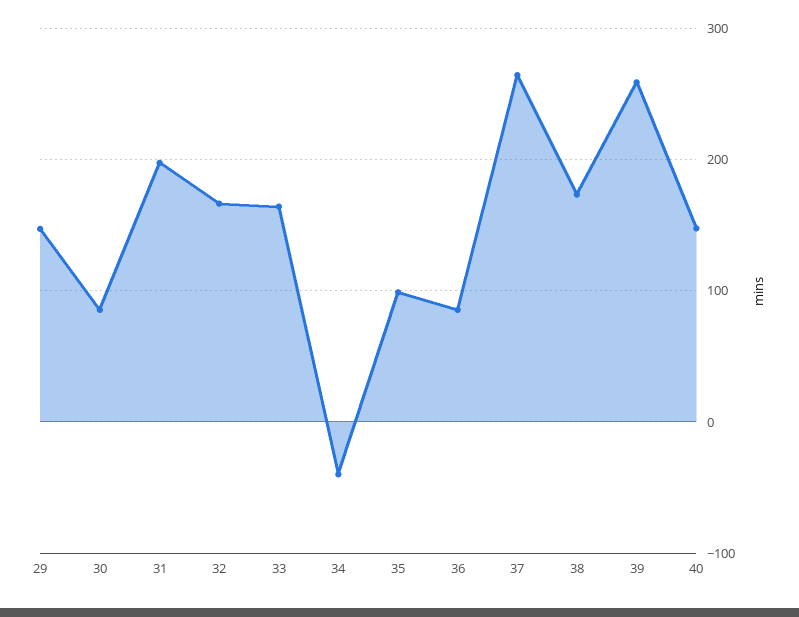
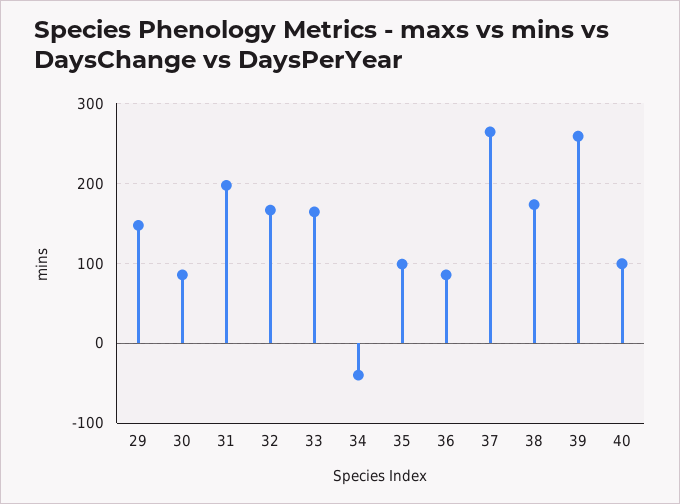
40: 150 -> 100

